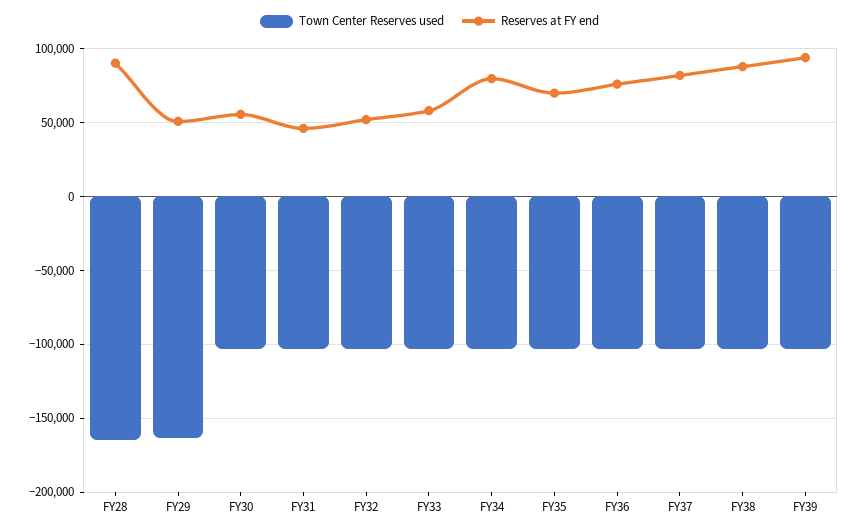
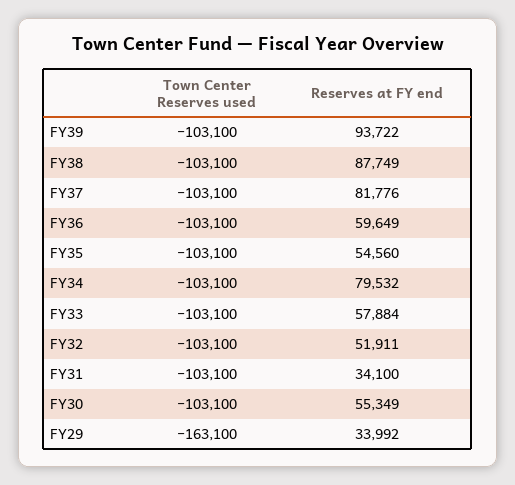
Town Center Reserves used, FY28: -165000 -> none
Reserves at FY end, FY28: 90000 -> none
Reserves at FY end, FY29: 50000 -> 33992
Reserves at FY end, FY31: 45000 -> 34100
Reserves at FY end, FY35: 70000 -> 54560
Reserves at FY end, FY36: 75000 -> 59649

